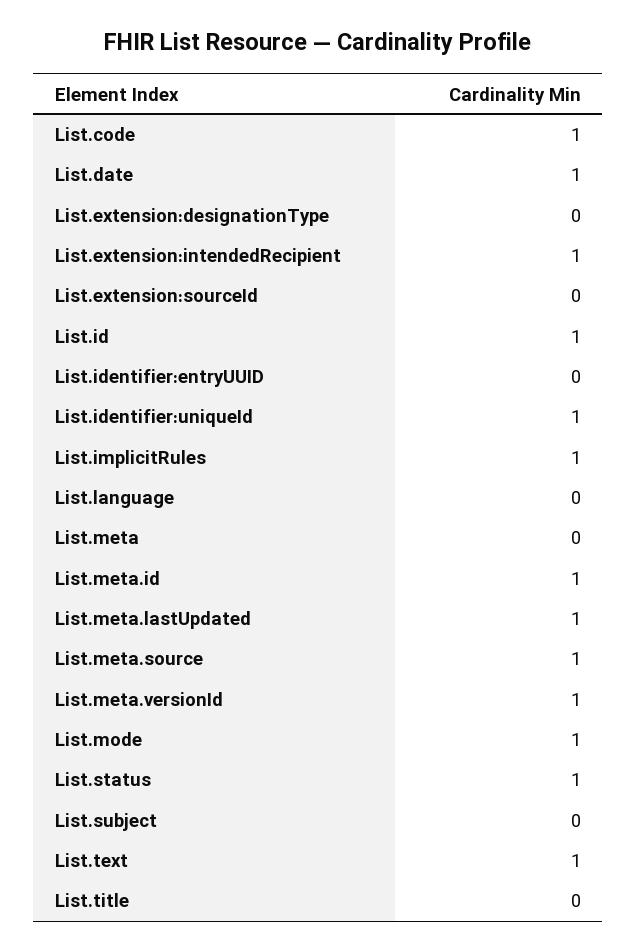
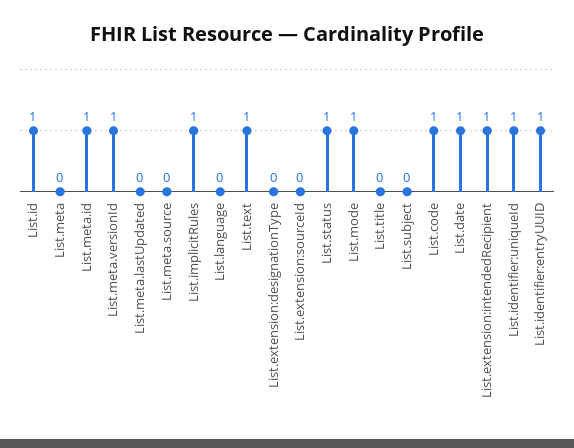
List.identifier:entryUUID: 0 -> 1
List.meta.lastUpdated: 1 -> 0
List.meta.source: 1 -> 0

